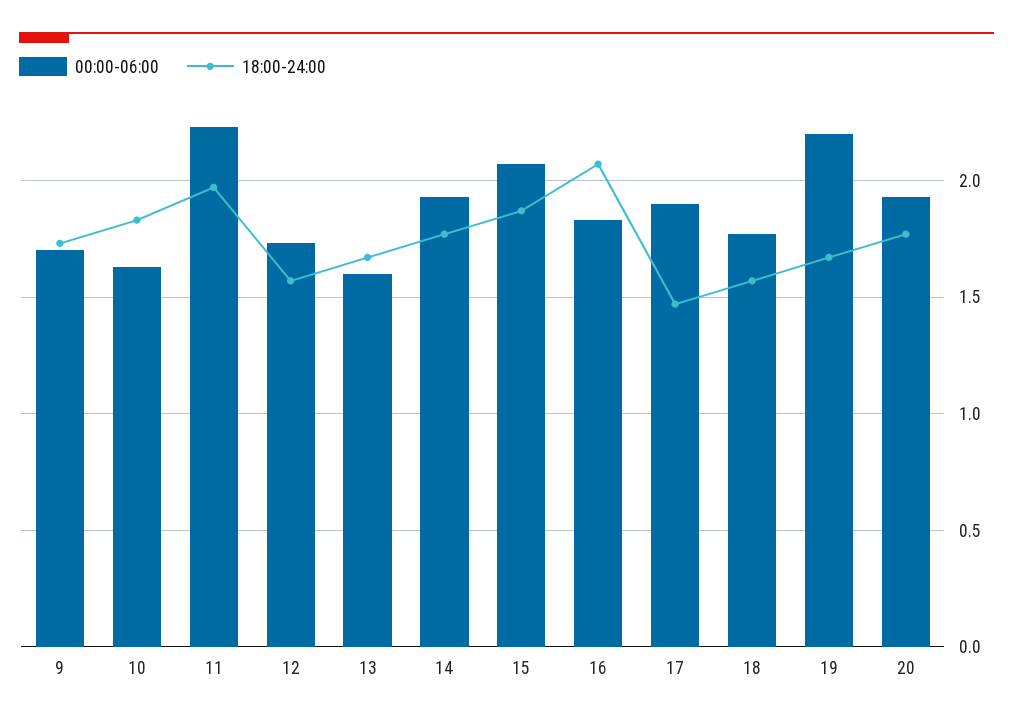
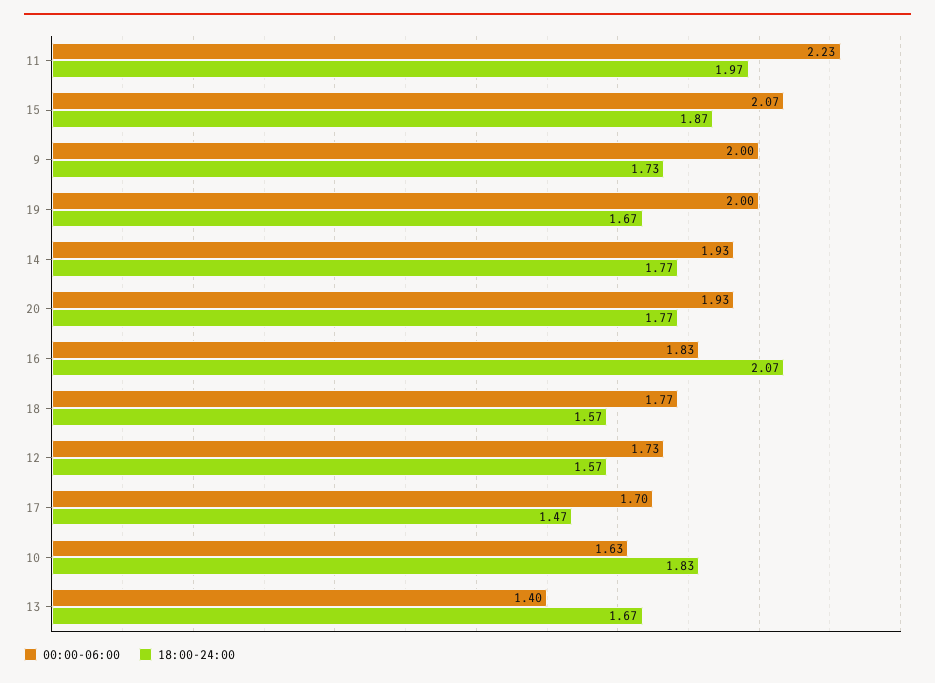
00:00-06:00, 9: 1.7 -> 2
00:00-06:00, 13: 1.6 -> 1.4
00:00-06:00, 17: 1.9 -> 1.7
00:00-06:00, 19: 2.2 -> 2

